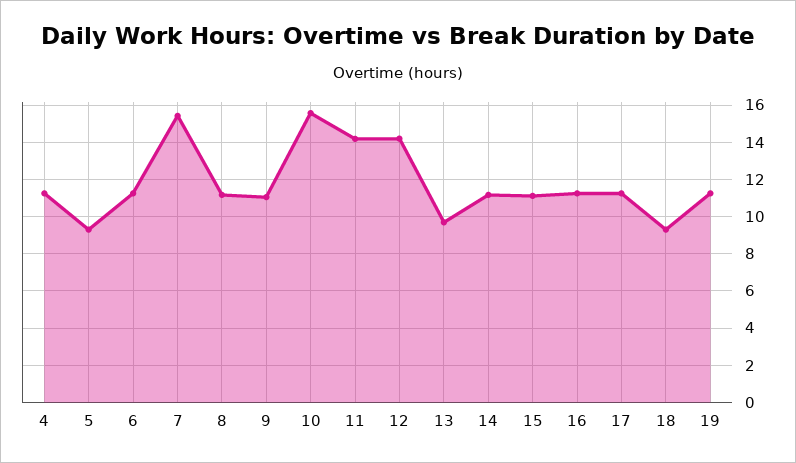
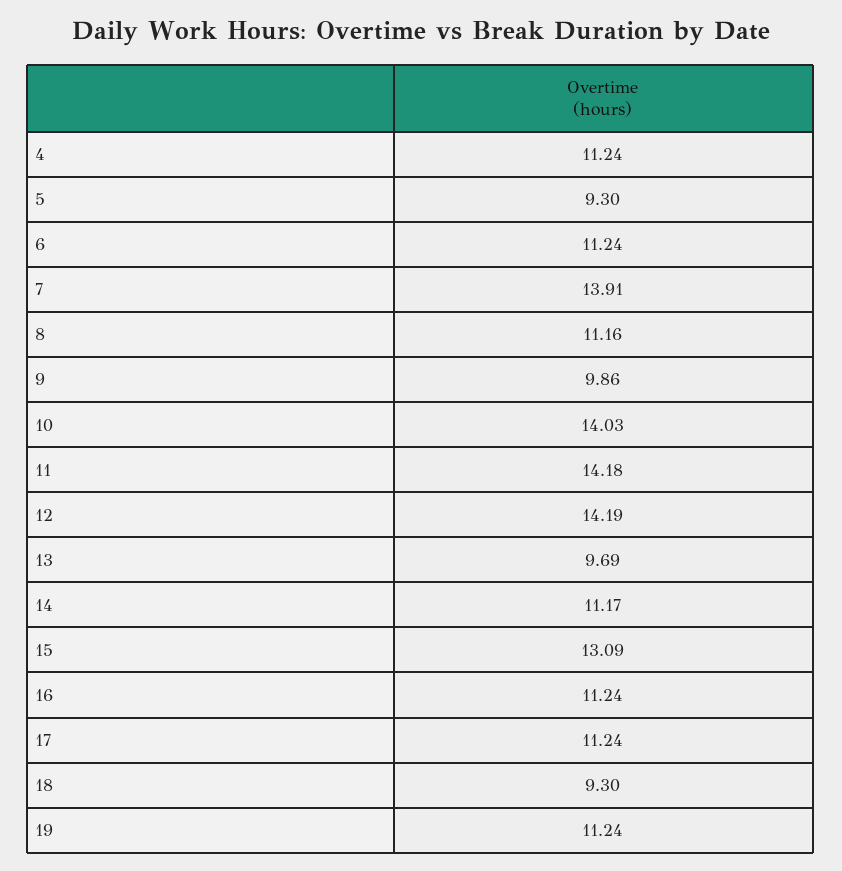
7: 15.5 -> 13.91
9: 11 -> 9.86
10: 15.5 -> 14.03
15: 11 -> 13.09

